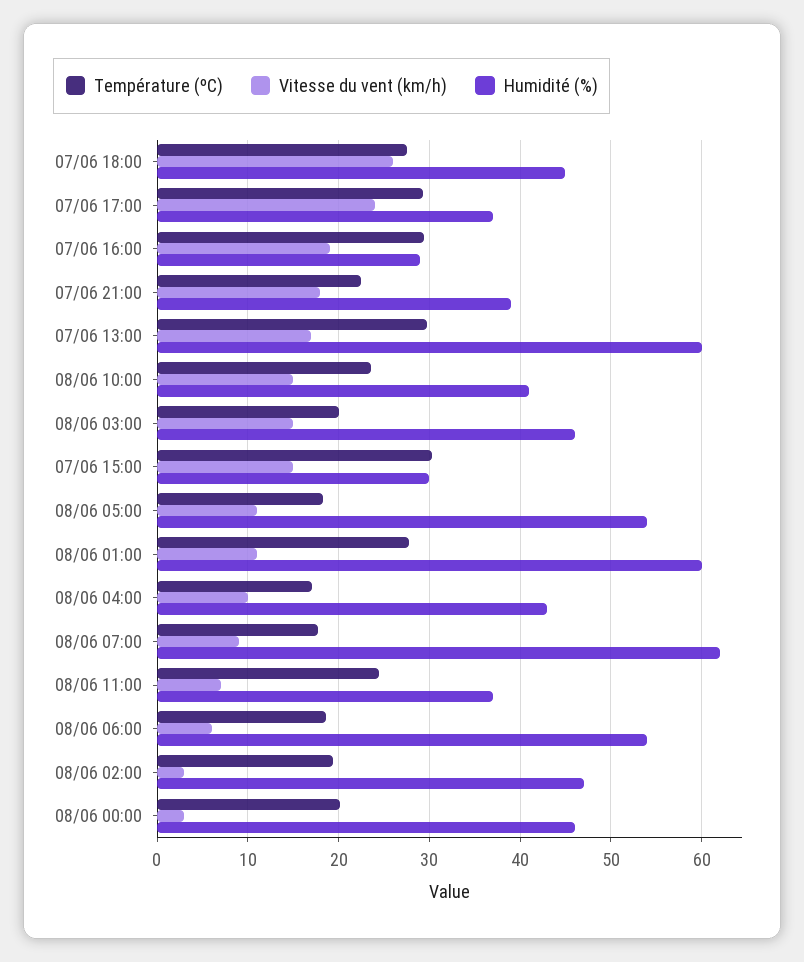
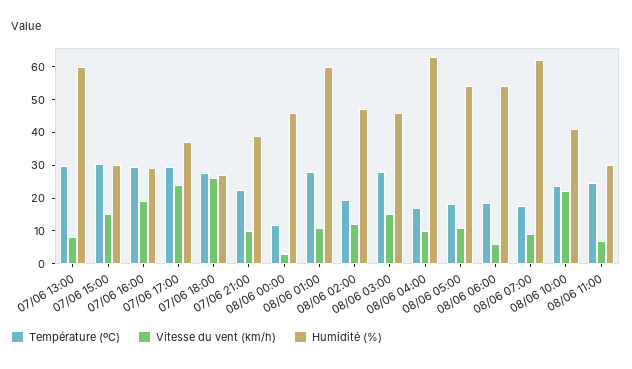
Humidité (%), 07/06 18:00: 45 -> 27.5
Vitesse du vent (km/h), 07/06 21:00: 18 -> 10
Vitesse du vent (km/h), 07/06 13:00: 17 -> 7.5
Vitesse du vent (km/h), 08/06 10:00: 15 -> 22.5
Température (ºC), 08/06 03:00: 20 -> 27.5
Humidité (%), 08/06 04:00: 43 -> 62.5
Humidité (%), 08/06 11:00: 37 -> 30
Vitesse du vent (km/h), 08/06 02:00: 3 -> 12.5
Température (ºC), 08/06 00:00: 20 -> 12.5

